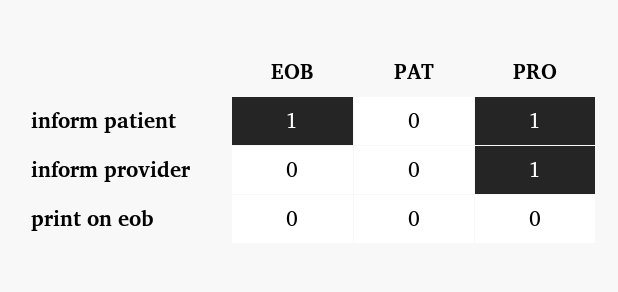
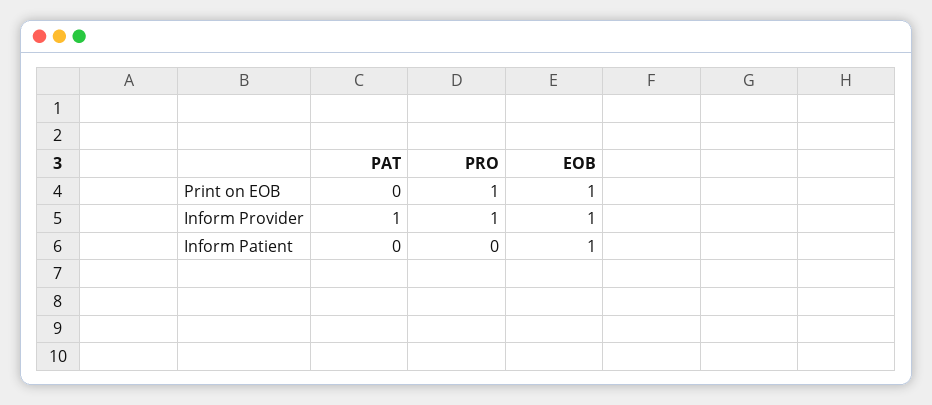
PRO, inform patient: 1 -> 0
EOB, inform provider: 0 -> 1
PAT, inform provider: 0 -> 1
EOB, print on eob: 0 -> 1
PRO, print on eob: 0 -> 1

